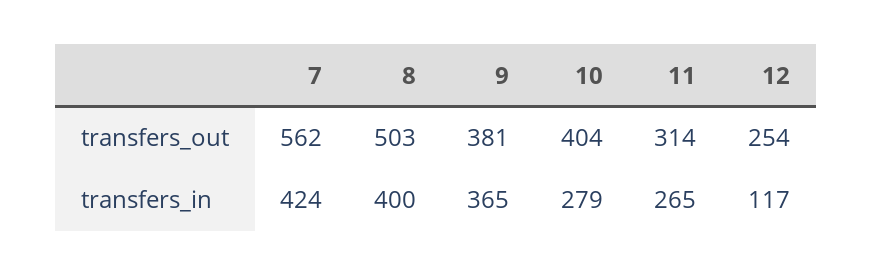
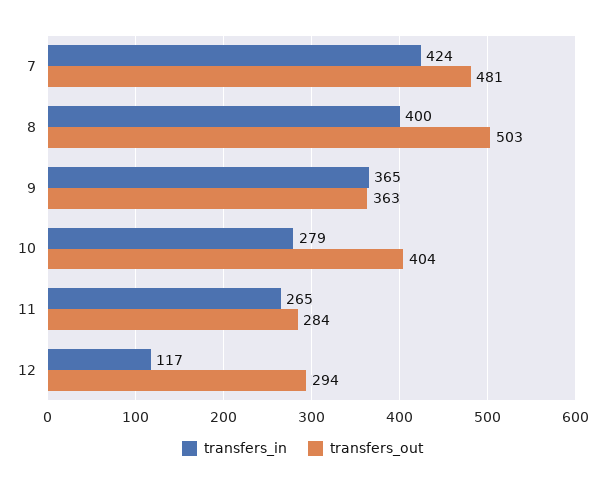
transfers_out, 7: 562 -> 481
transfers_out, 9: 381 -> 363
transfers_out, 11: 314 -> 284
transfers_out, 12: 254 -> 294

